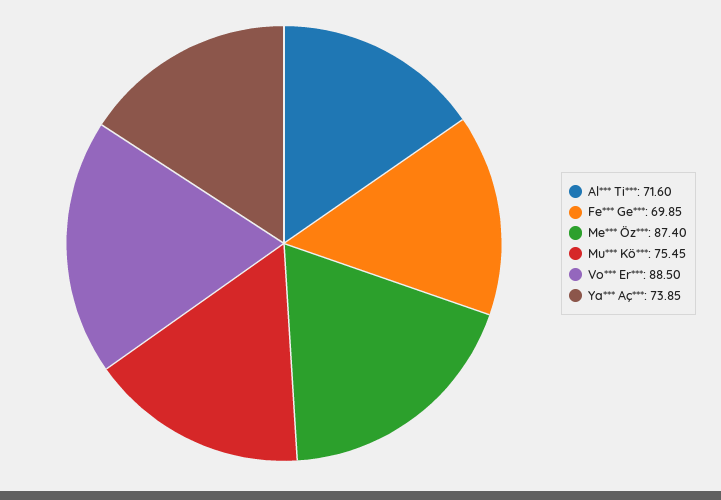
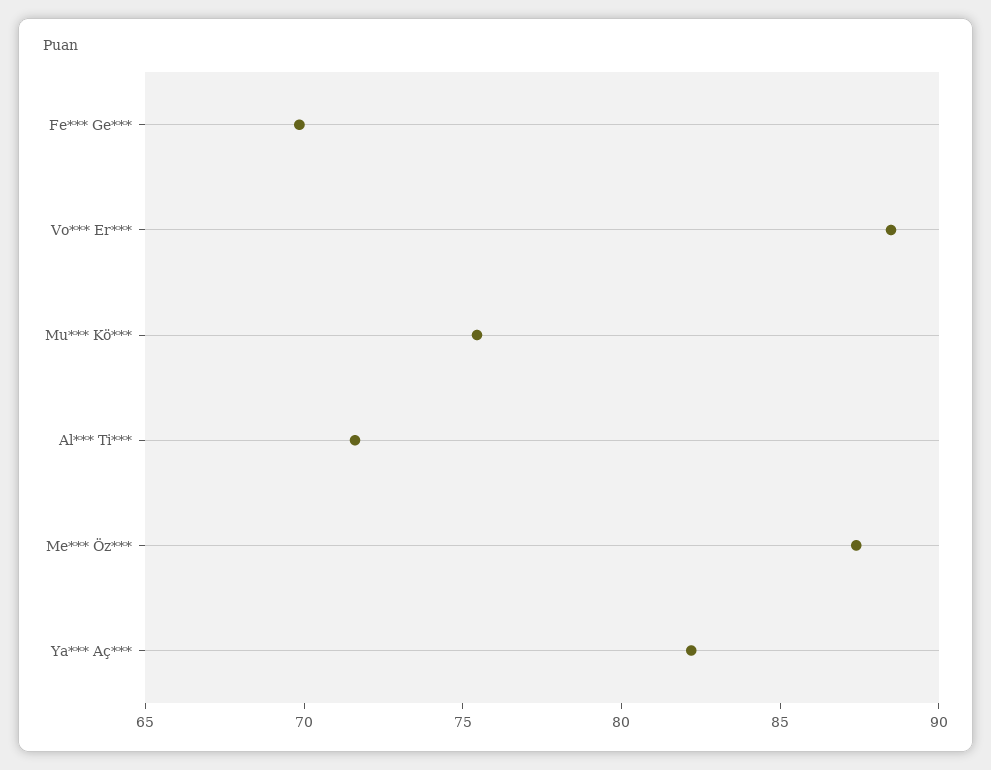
Ya*** Aç***: 73.85 -> 82

